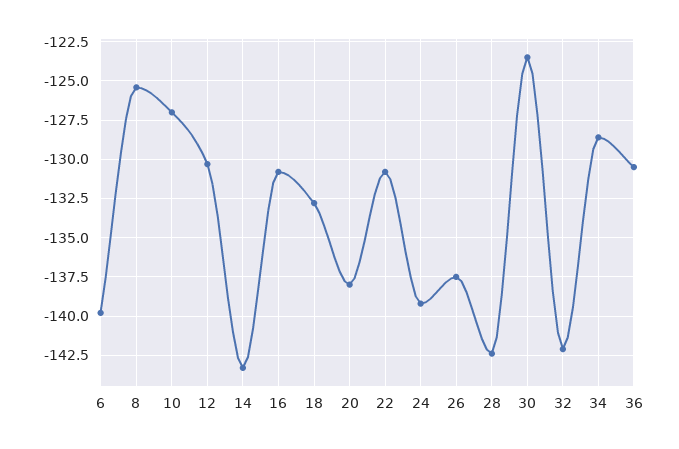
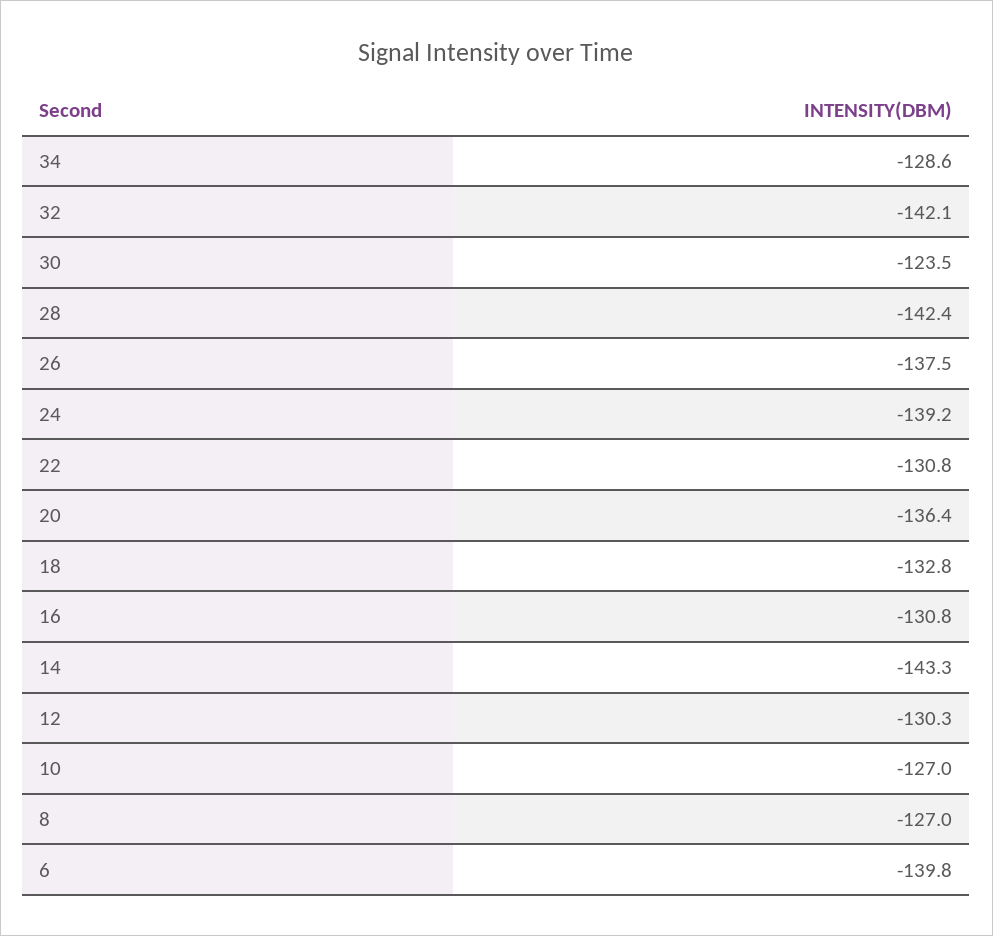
8: -125.5 -> -127
20: -138 -> -136.4
36: -130.5 -> none

